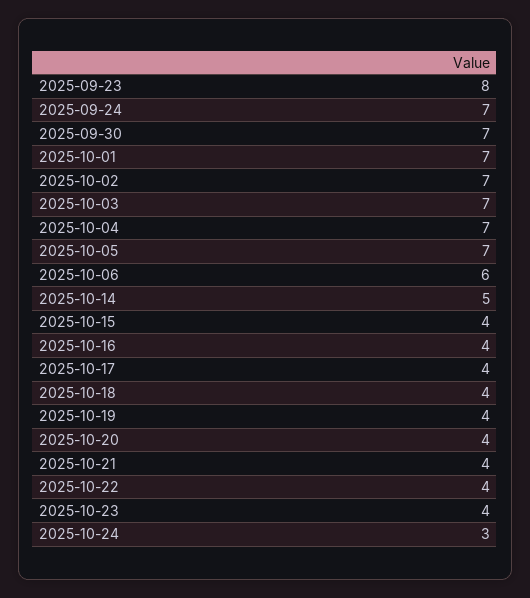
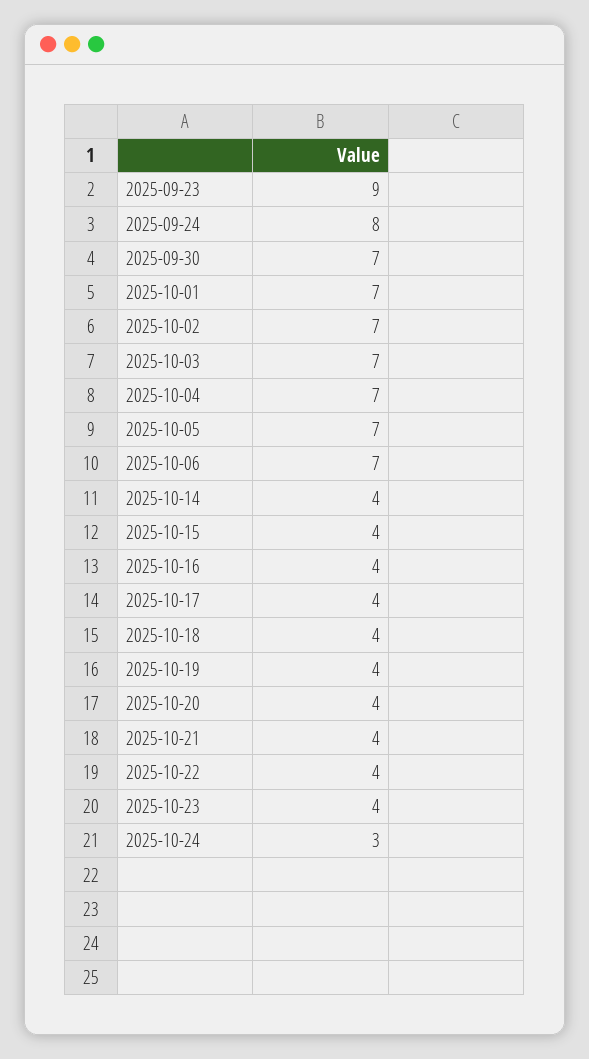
2025-09-23: 8 -> 9
2025-09-24: 7 -> 8
2025-10-06: 6 -> 7
2025-10-14: 5 -> 4

